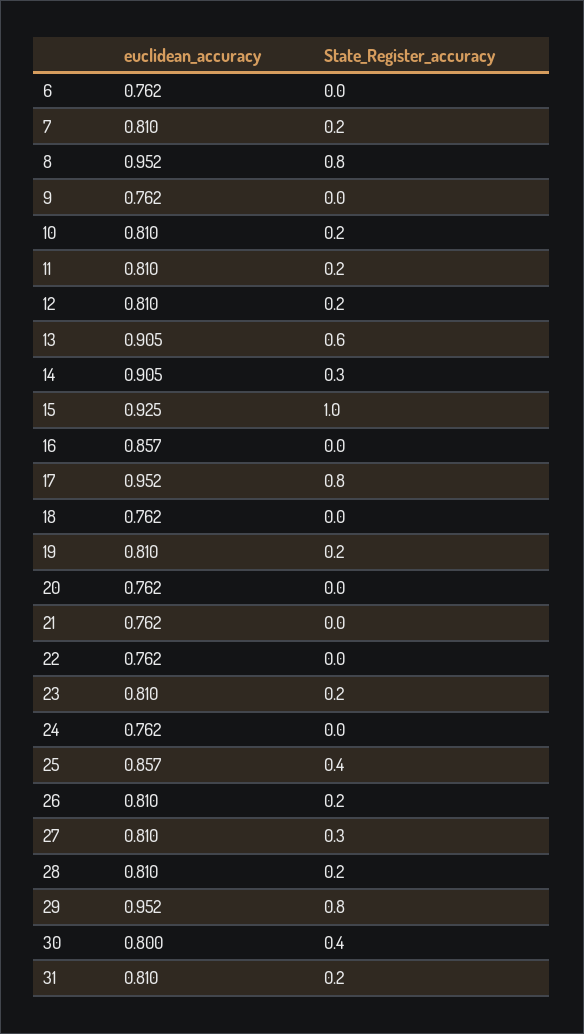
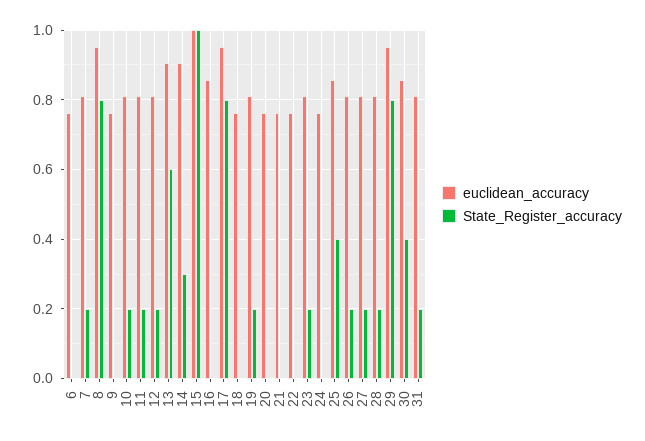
euclidean_accuracy, 15: 0.925 -> 1
State_Register_accuracy, 27: 0.3 -> 0.2
euclidean_accuracy, 30: 0.8 -> 0.86

